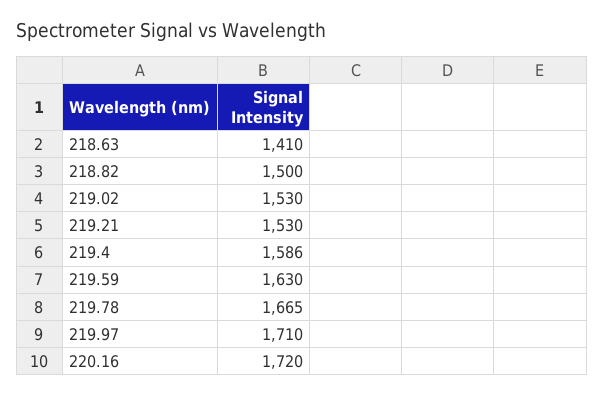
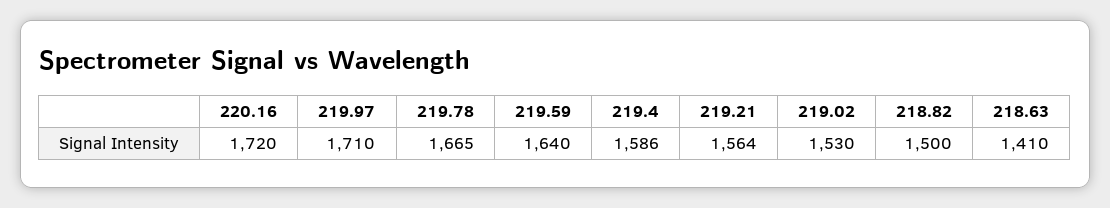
219.21: 1530 -> 1564
219.59: 1630 -> 1640

